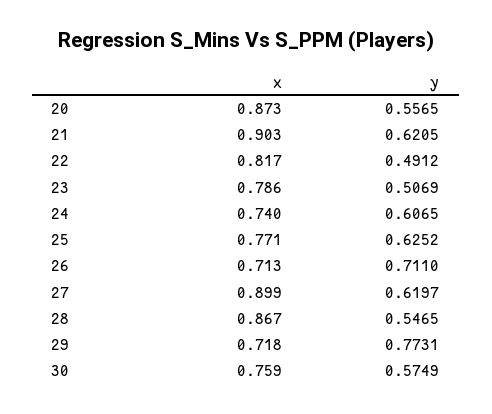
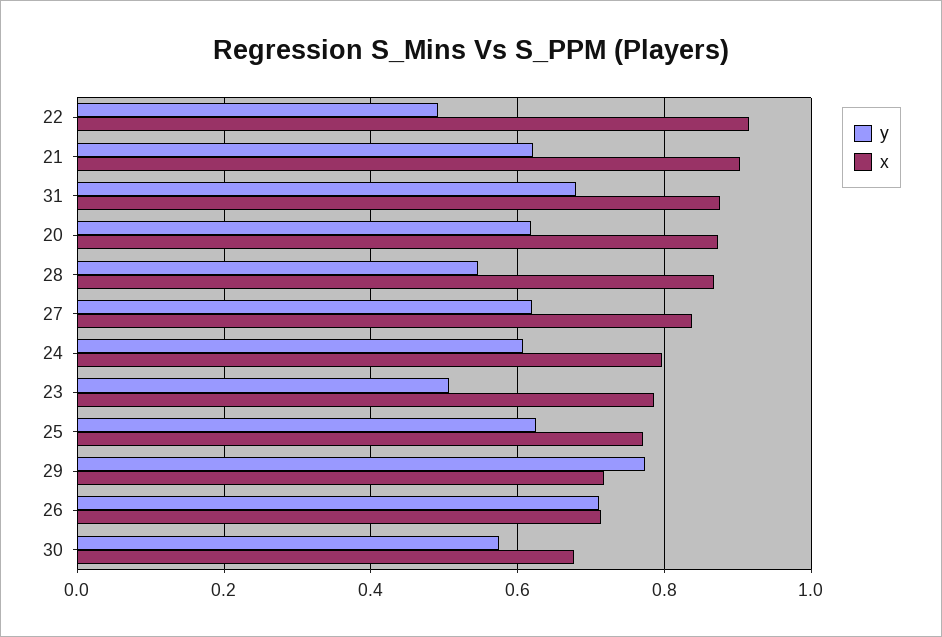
y, 20: 0.5565 -> 0.62
x, 22: 0.817 -> 0.92
x, 24: 0.74 -> 0.8
x, 27: 0.899 -> 0.84
x, 30: 0.759 -> 0.68
y, 31: none -> 0.68
x, 31: none -> 0.88

